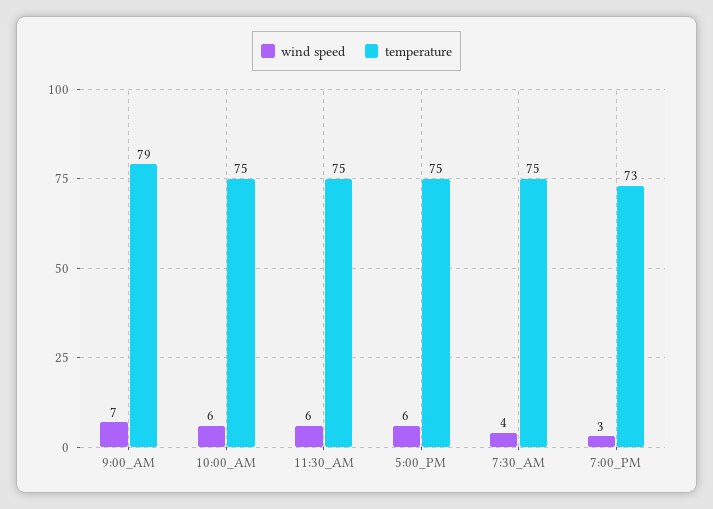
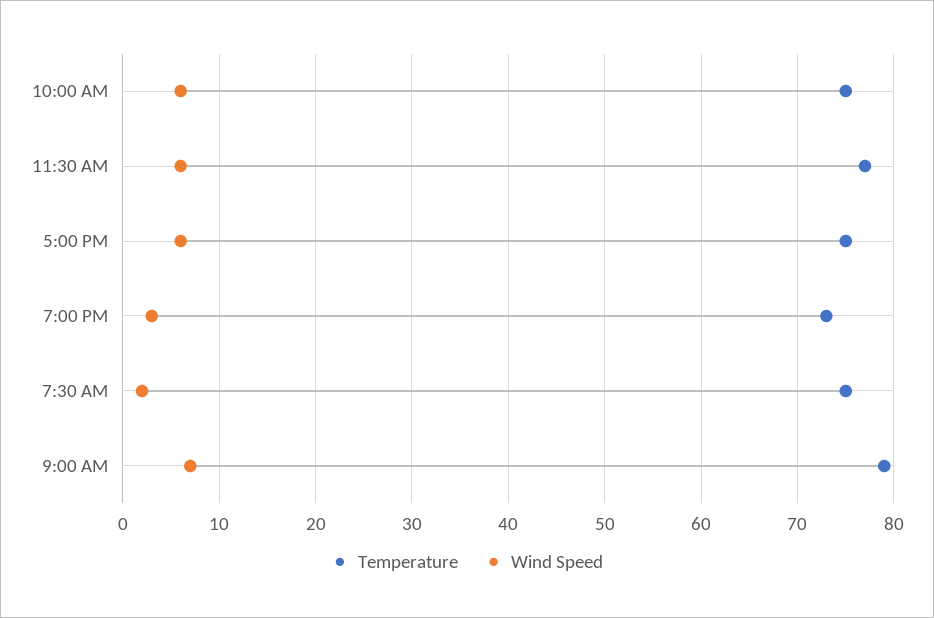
temperature, 11:30_AM: 75 -> 77
wind speed, 7:30_AM: 4 -> 2

